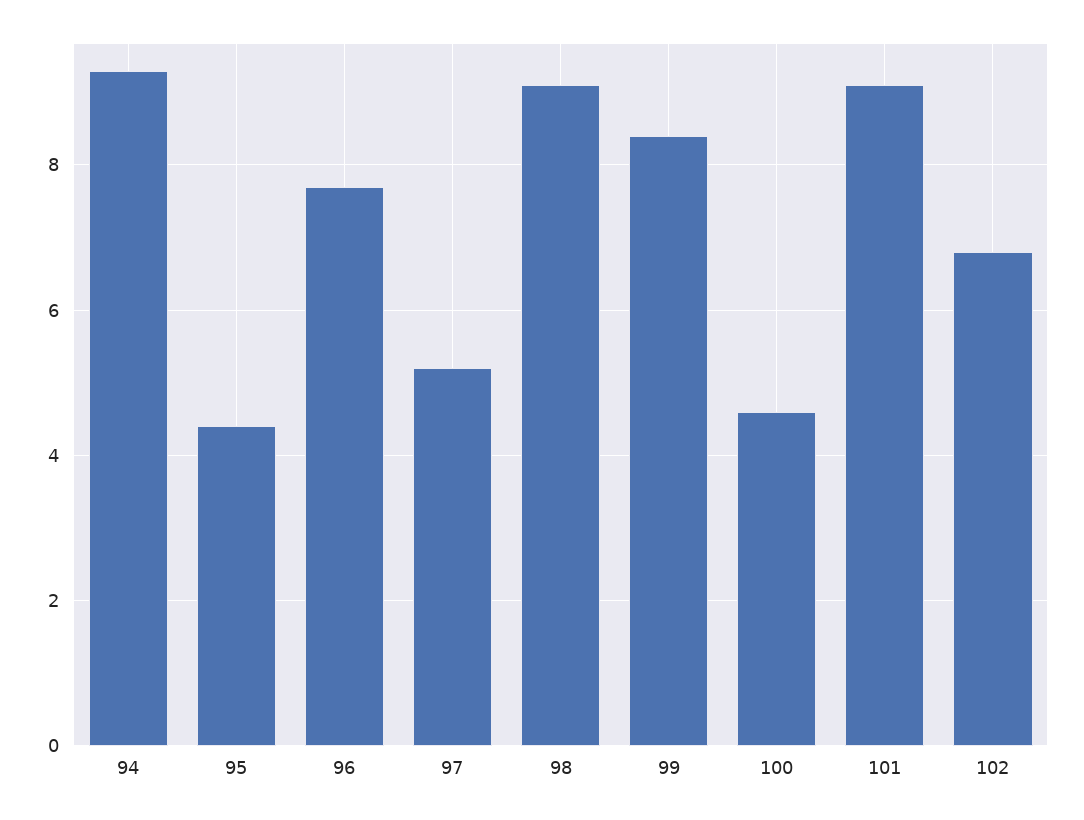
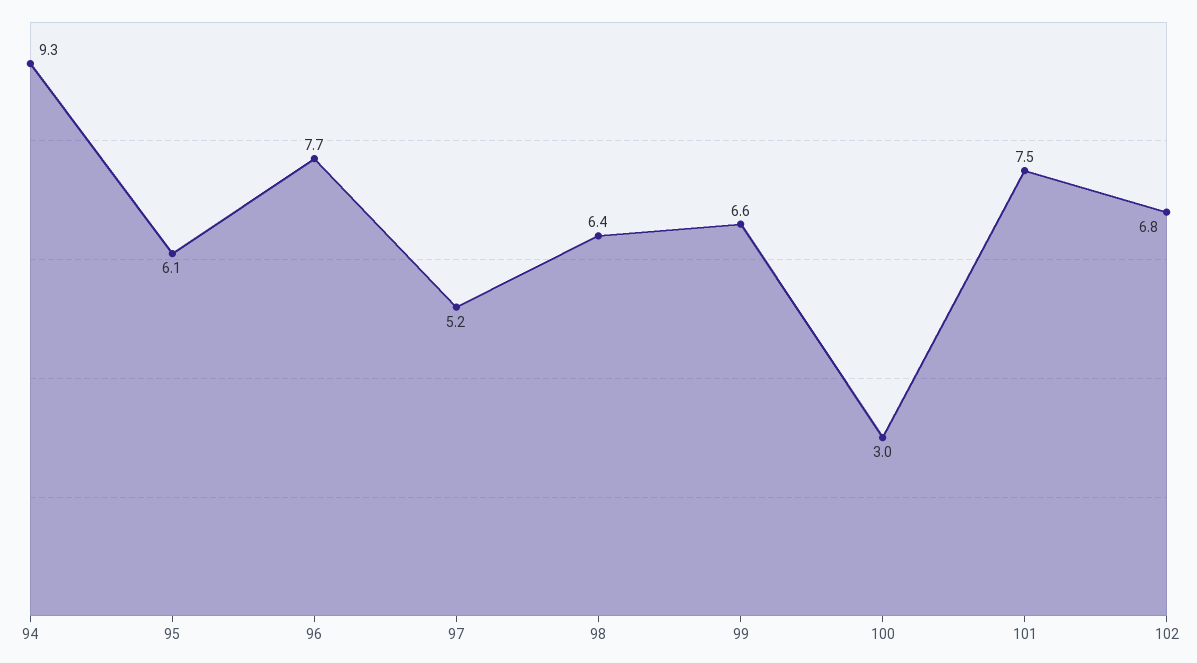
95: 4.5 -> 6.1
98: 9 -> 6.4
99: 8.5 -> 6.6
100: 4.5 -> 3
101: 9 -> 7.5

